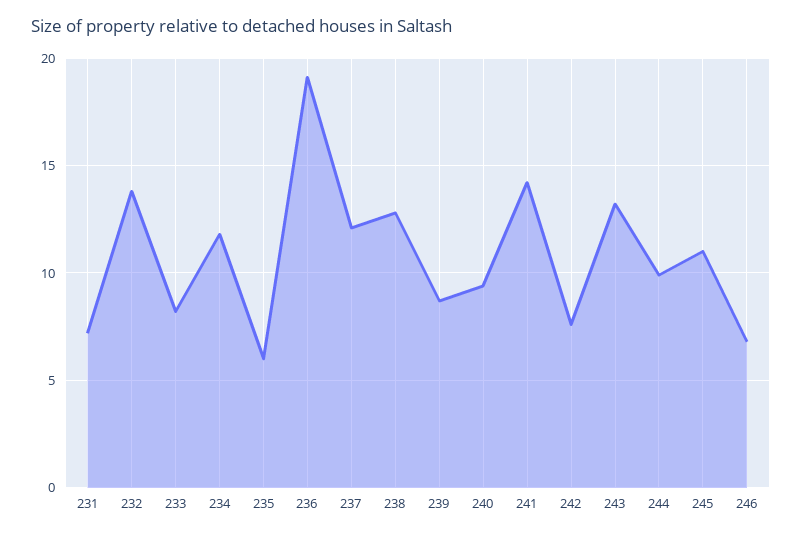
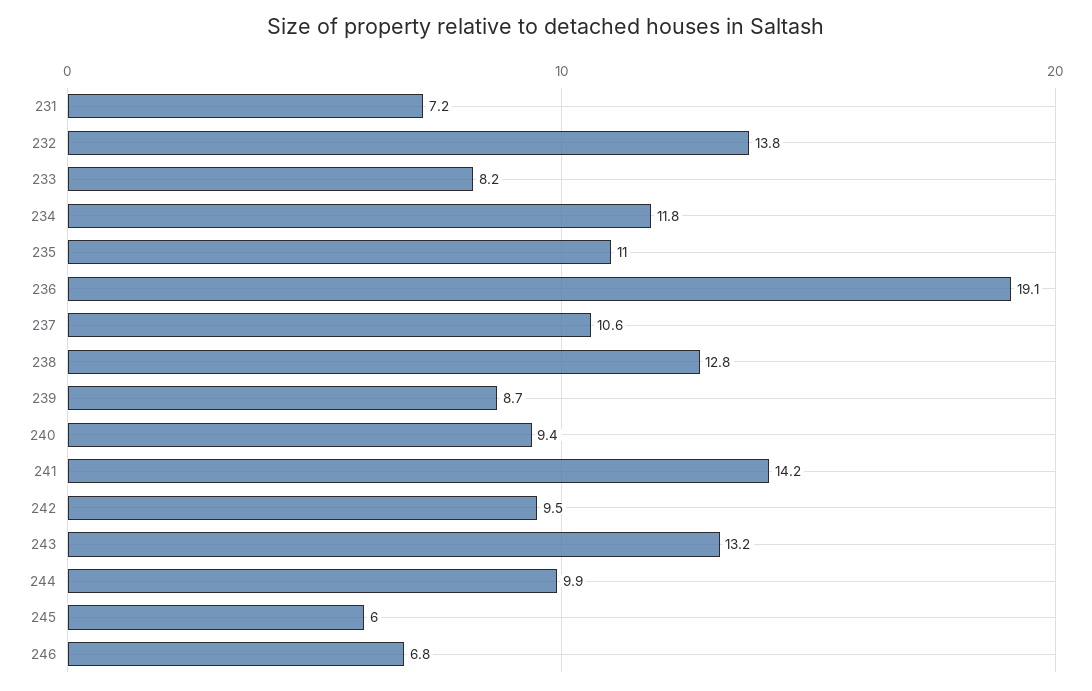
235: 6 -> 11
237: 12 -> 10.6
242: 7.5 -> 9.5
245: 11 -> 6

